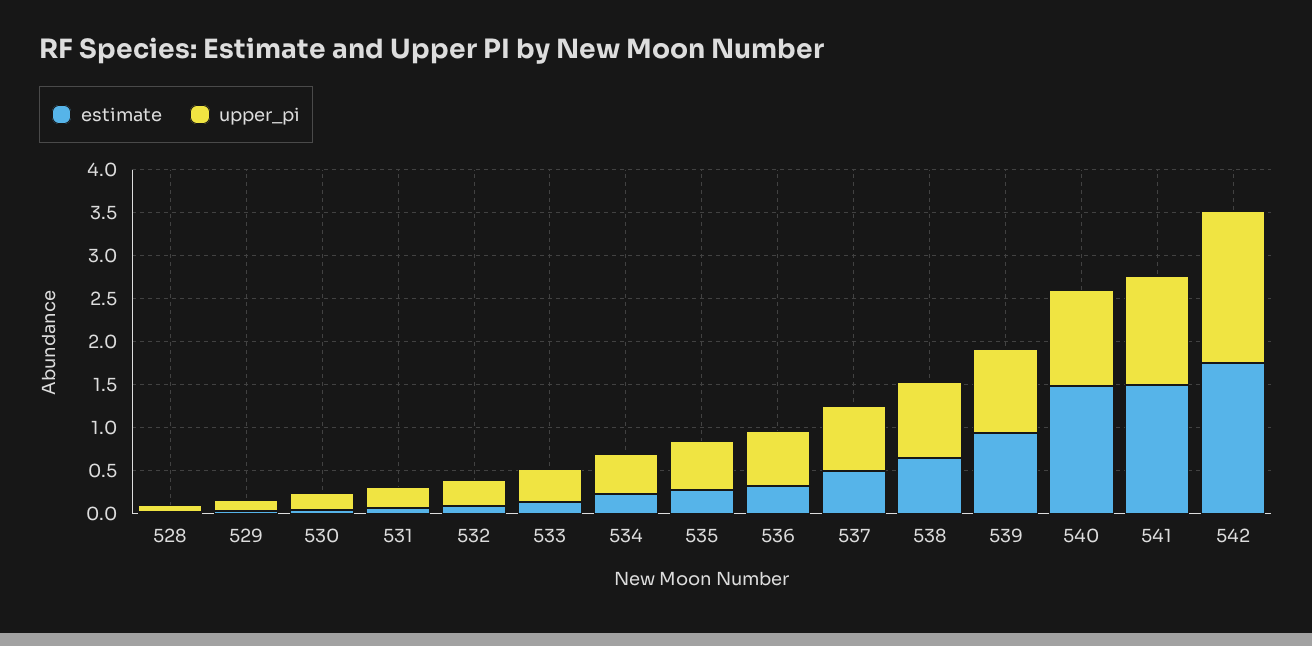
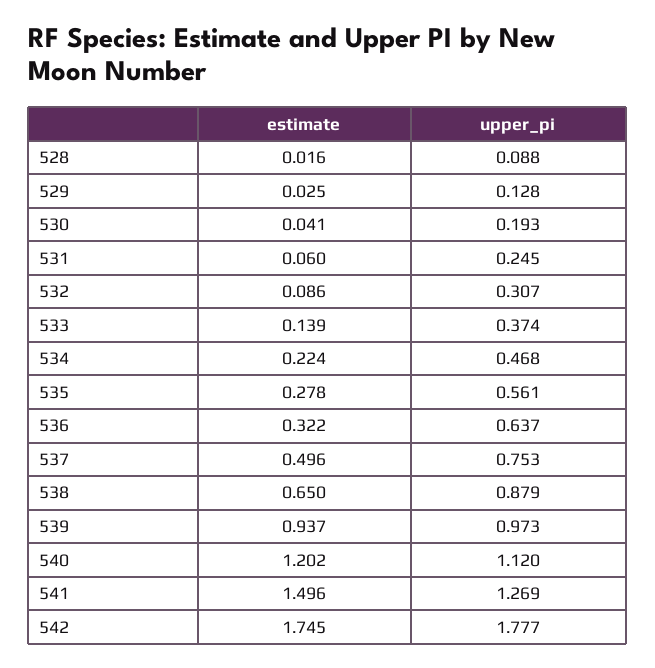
estimate, 540: 1.5 -> 1.202

